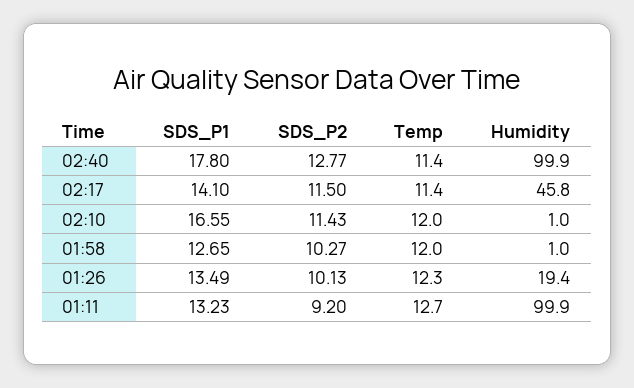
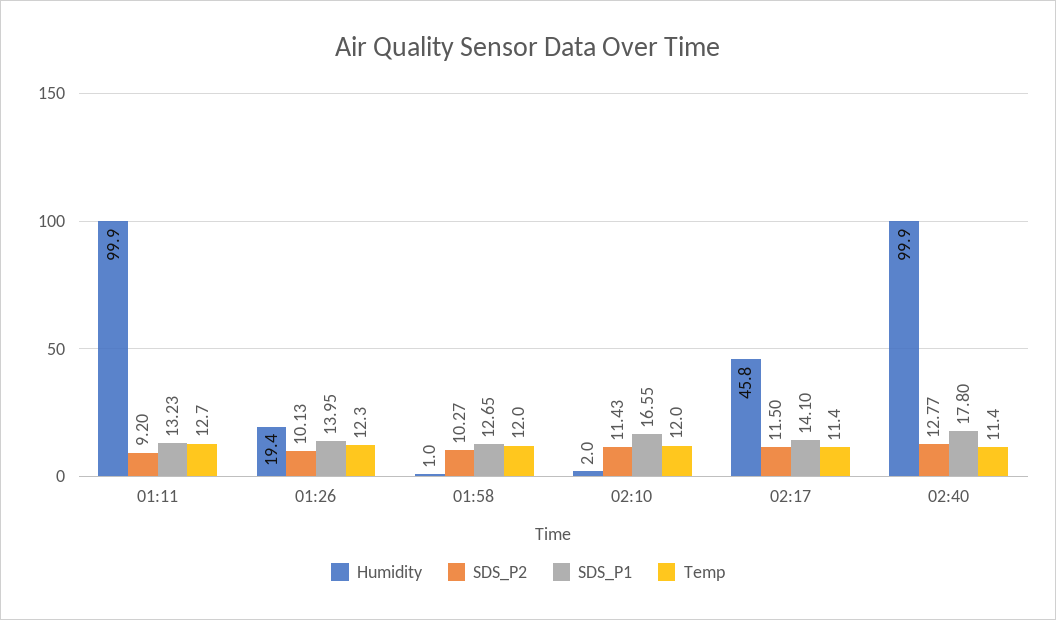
Humidity, 02:10: 1 -> 2
SDS_P1, 01:26: 13.49 -> 13.95

